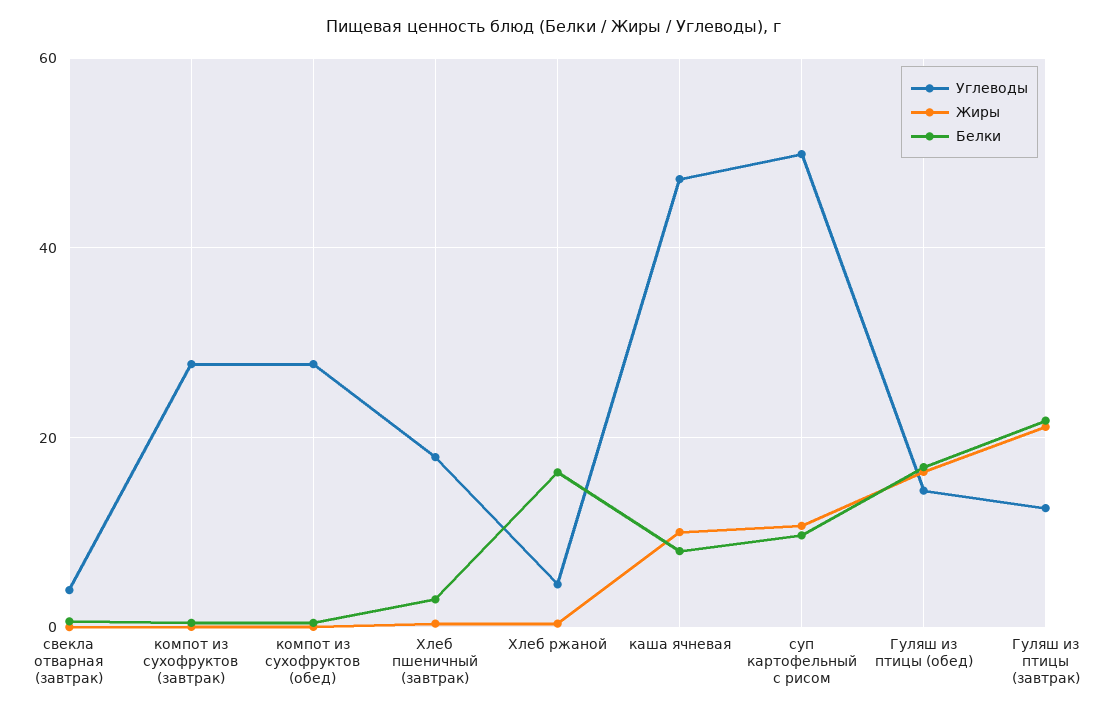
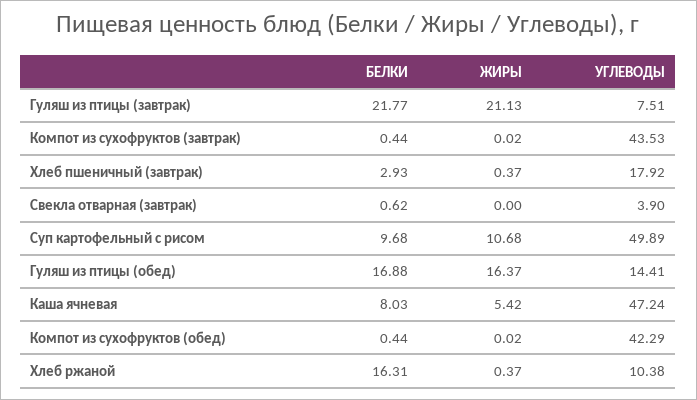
Углеводы, компот из сухофруктов (завтрак): 28 -> 43.53
Углеводы, компот из сухофруктов (обед): 28 -> 42.29
Углеводы, Хлеб ржаной: 4 -> 10.38
Жиры, каша ячневая: 10 -> 5.42
Углеводы, Гуляш из птицы (завтрак): 12 -> 7.51

